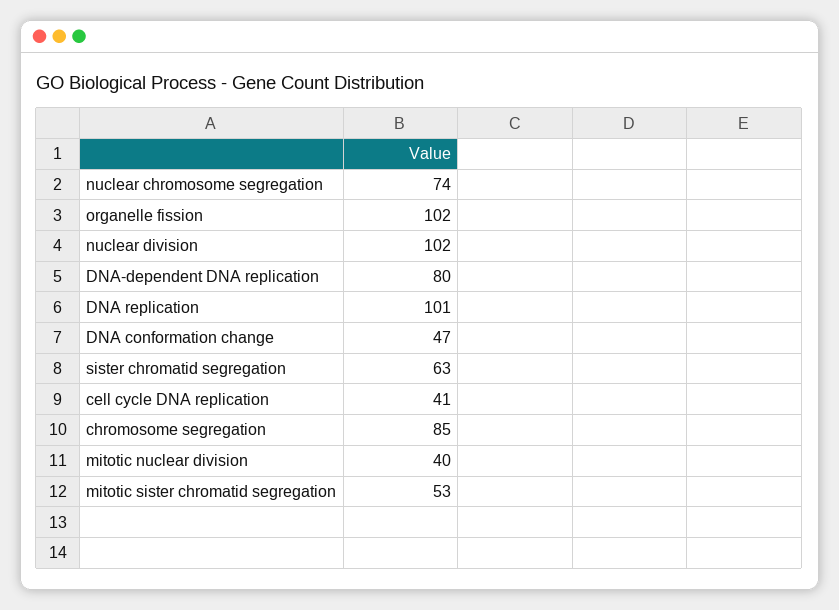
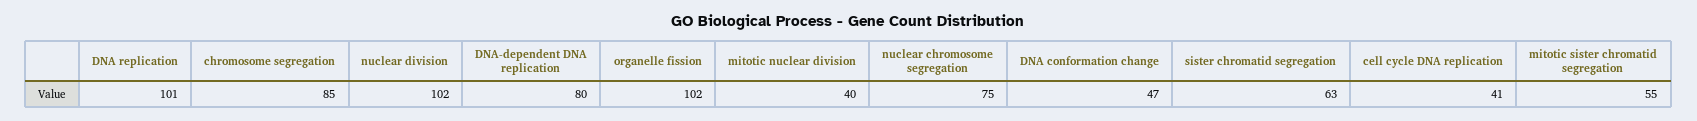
nuclear chromosome segregation: 74 -> 75
mitotic sister chromatid segregation: 53 -> 55

